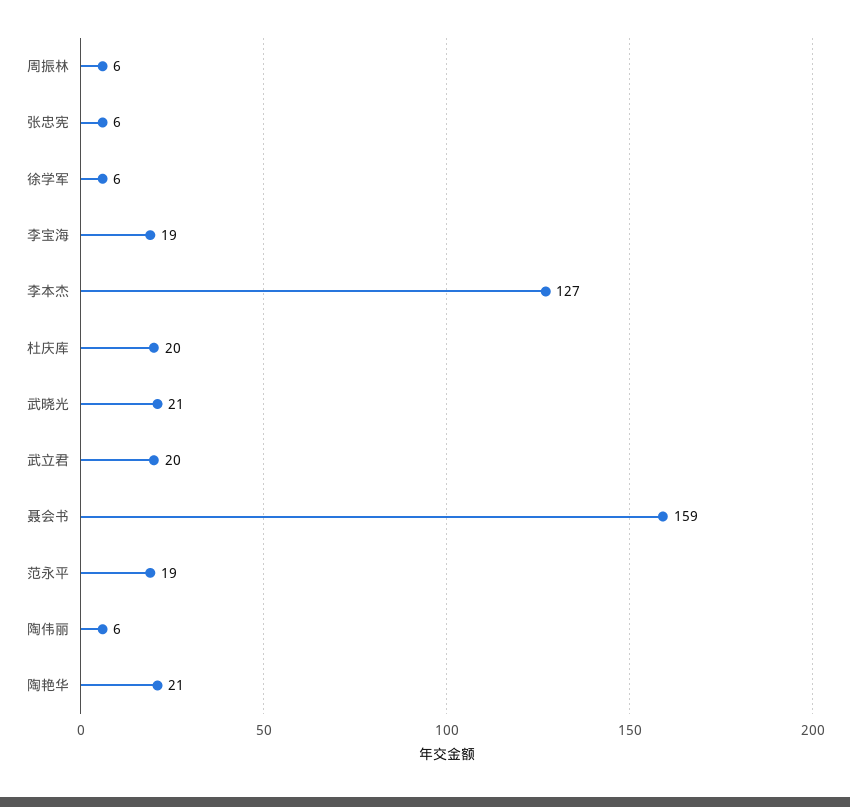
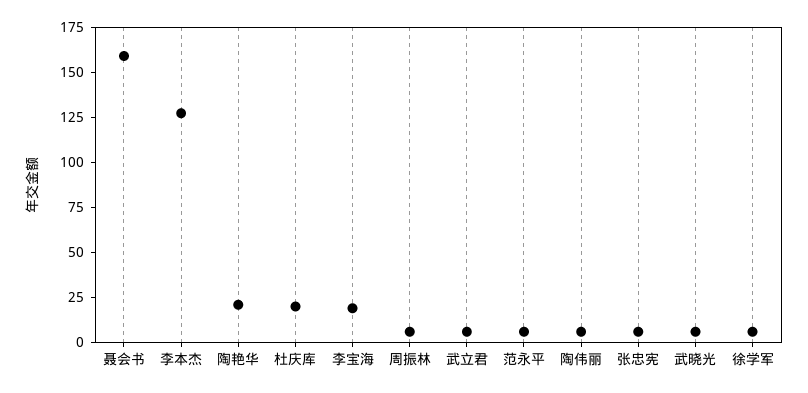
武晓光: 21 -> 5
武立君: 20 -> 5
范永平: 19 -> 5

